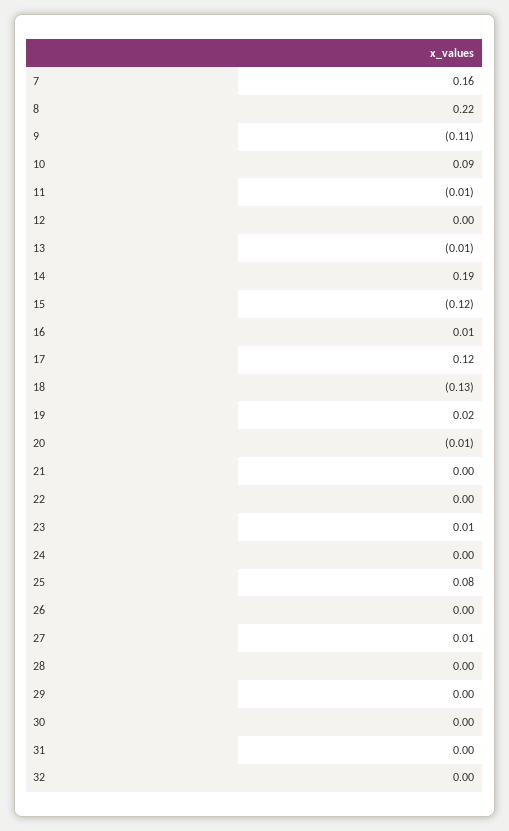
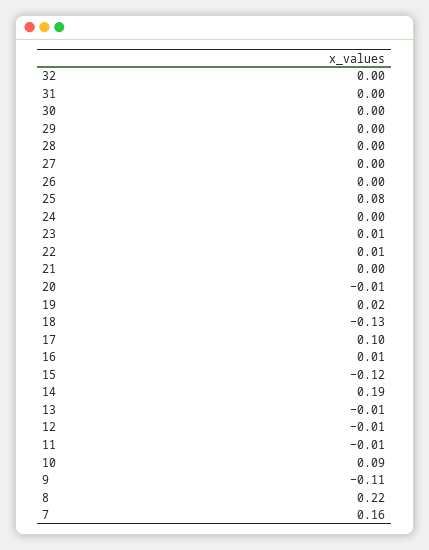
12: 0 -> -0.01
17: 0.12 -> 0.1
22: 0 -> 0.01
27: 0.01 -> 0

